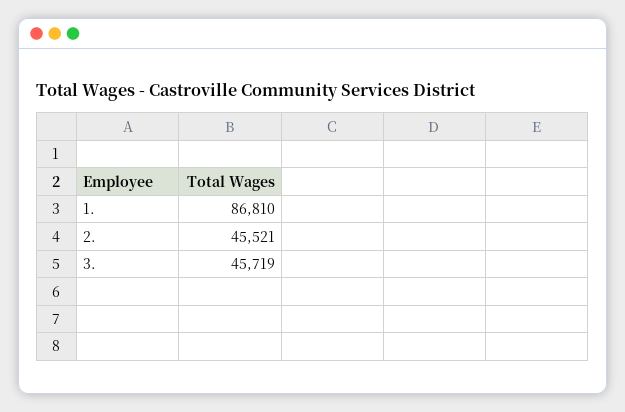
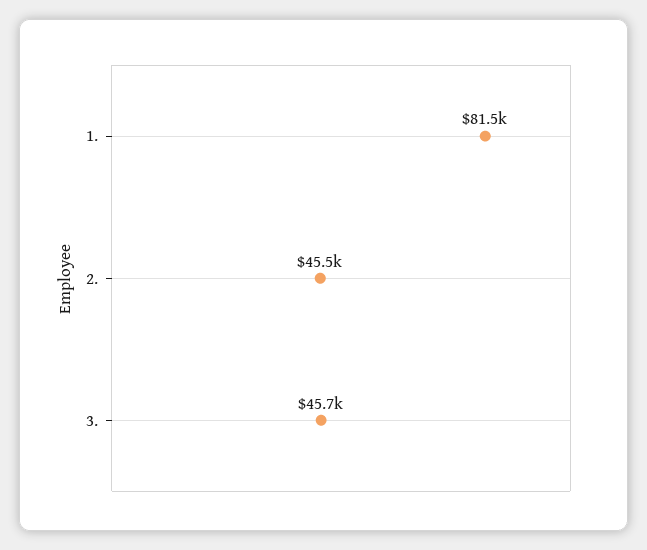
1.: 86810 -> 81500

